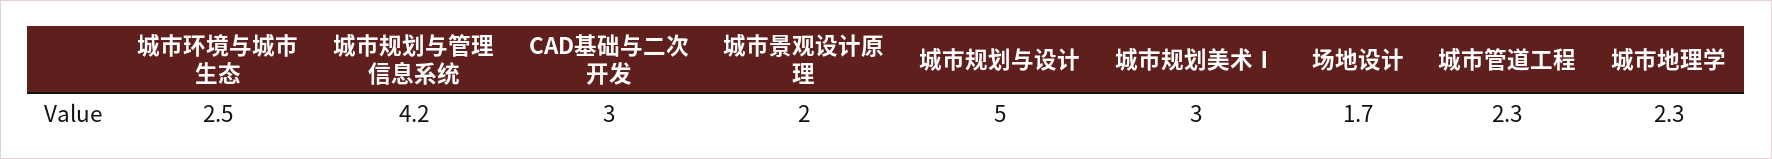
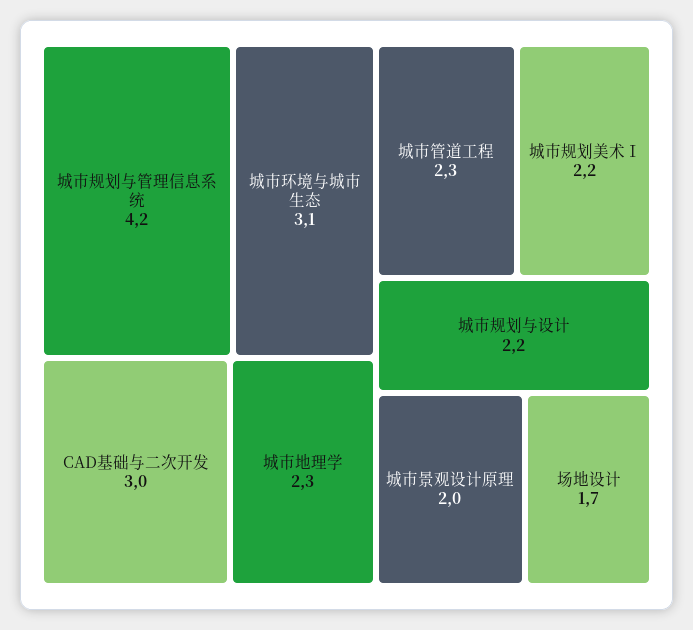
城市环境与城市生态: 2.5 -> 3.1
城市规划与设计: 5 -> 2.2
城市规划美术Ⅰ: 3 -> 2.2

